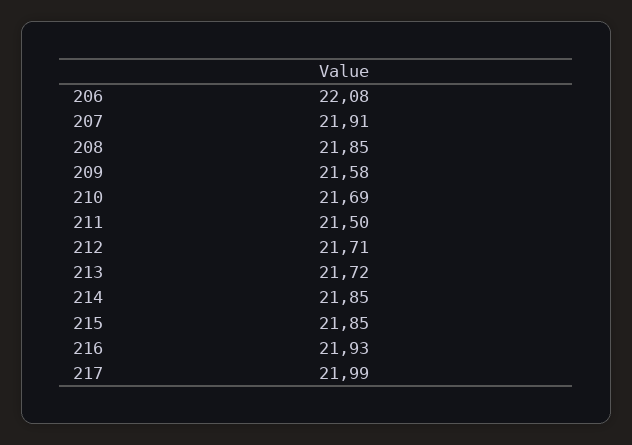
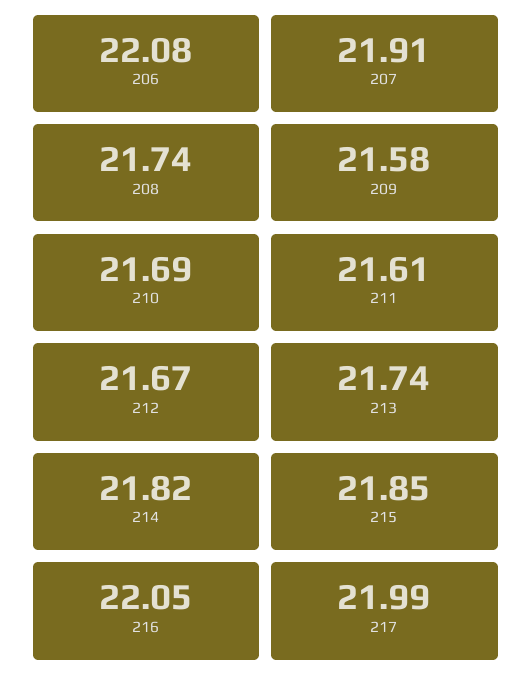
208: 21.85 -> 21.74
211: 21.5 -> 21.61
212: 21.71 -> 21.67
213: 21.72 -> 21.74
214: 21.85 -> 21.82
216: 21.93 -> 22.05

